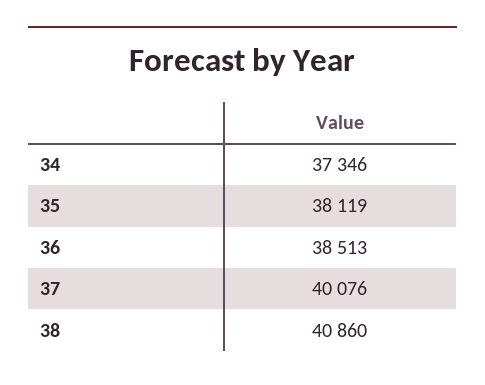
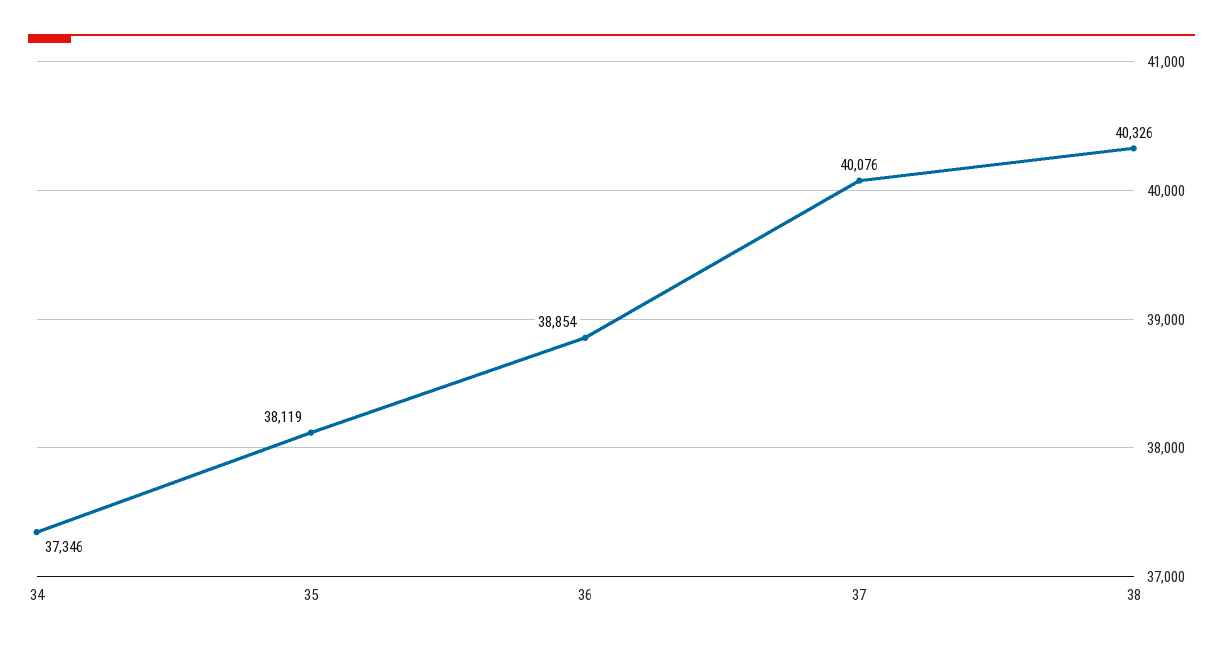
36: 38513 -> 38854
38: 40860 -> 40326

